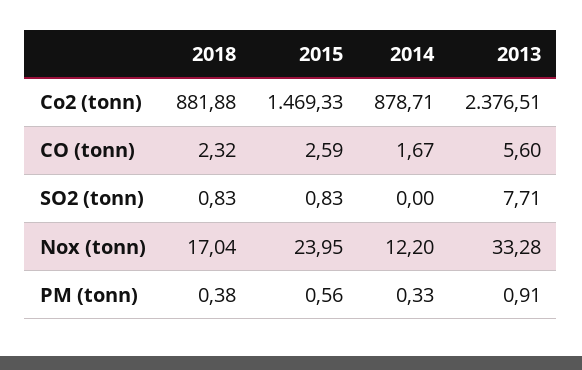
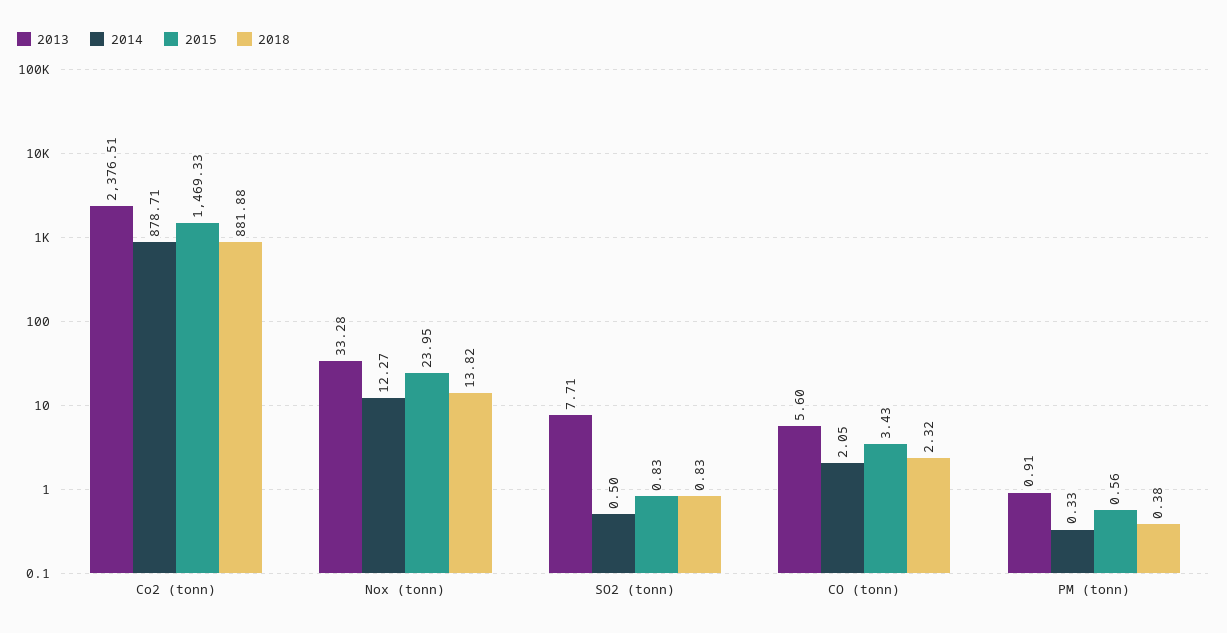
2015, CO (tonn): 2.59 -> 3.43
2014, CO (tonn): 1.67 -> 2.05
2014, SO2 (tonn): 0 -> 0.5
2018, Nox (tonn): 17.04 -> 13.82
2014, Nox (tonn): 12.2 -> 12.27

